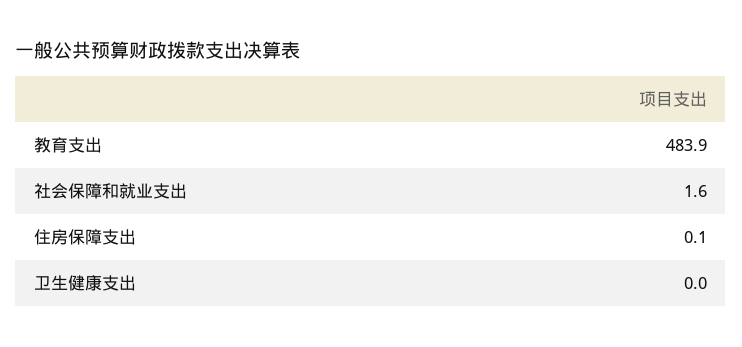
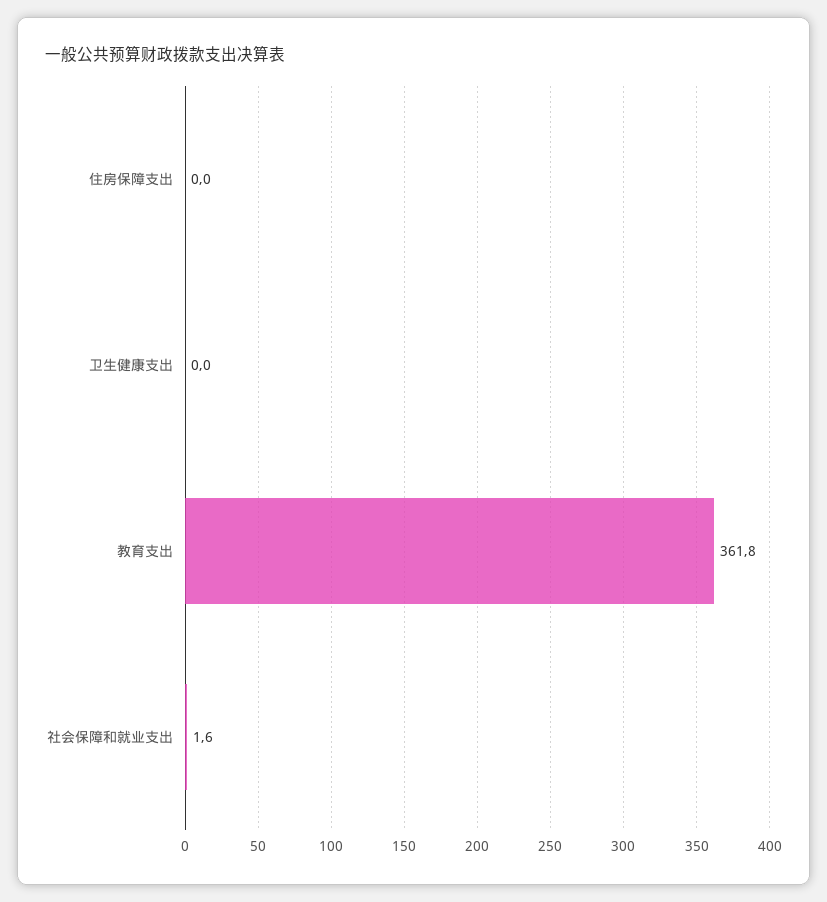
教育支出: 483.9 -> 361.8
住房保障支出: 0.1 -> 0

